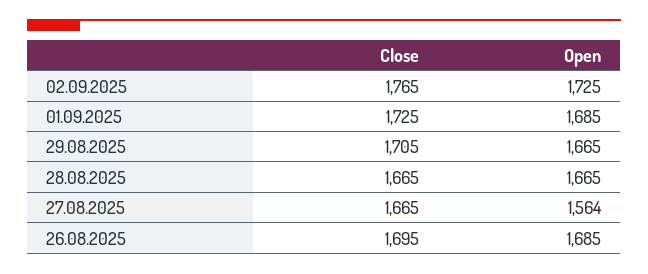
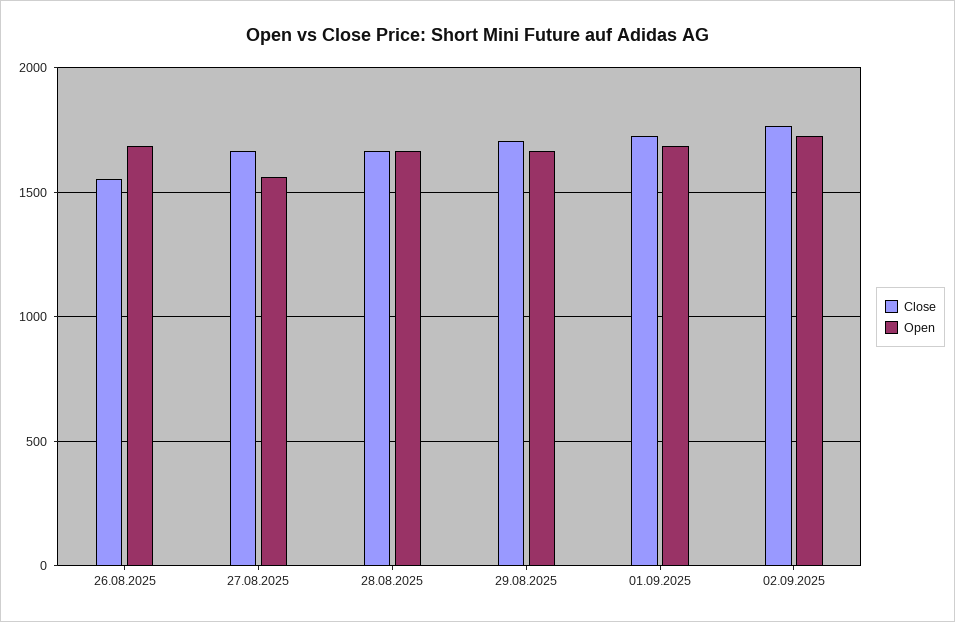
Close, 26.08.2025: 1695 -> 1550

